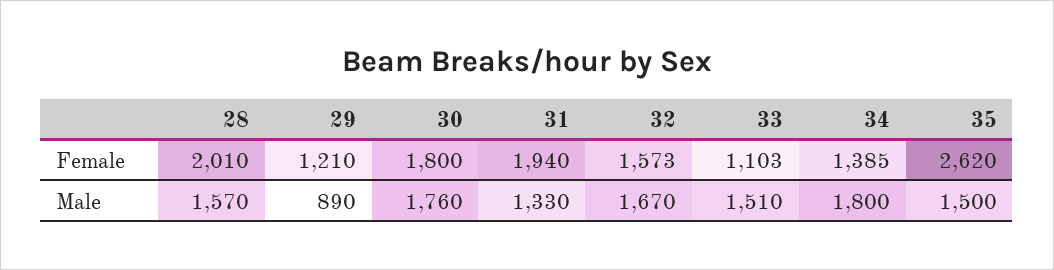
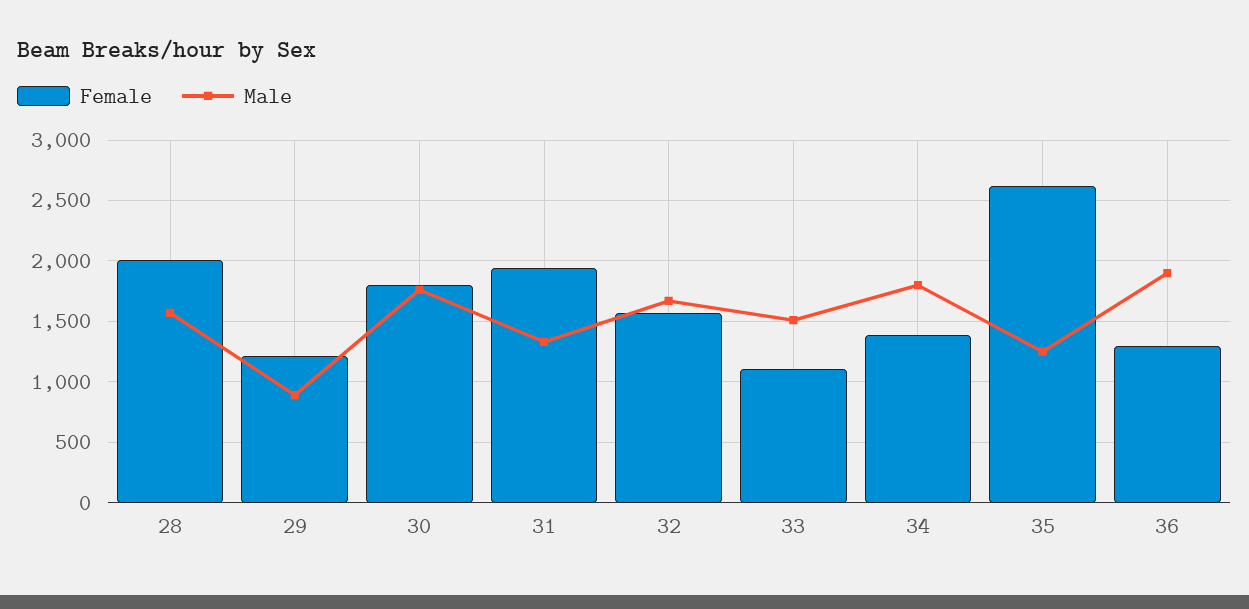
Male, 35: 1500 -> 1250
Female, 36: none -> 1300
Male, 36: none -> 1900

